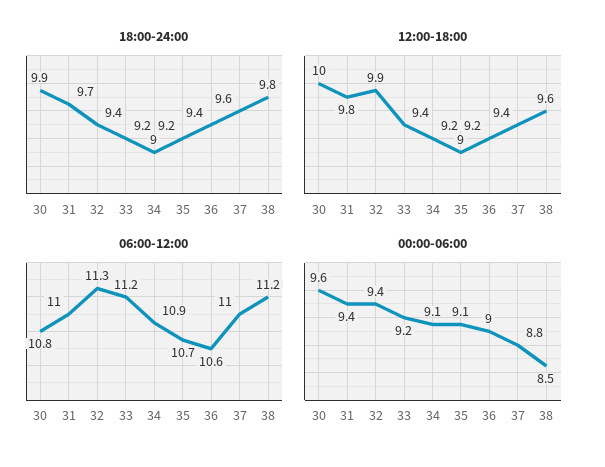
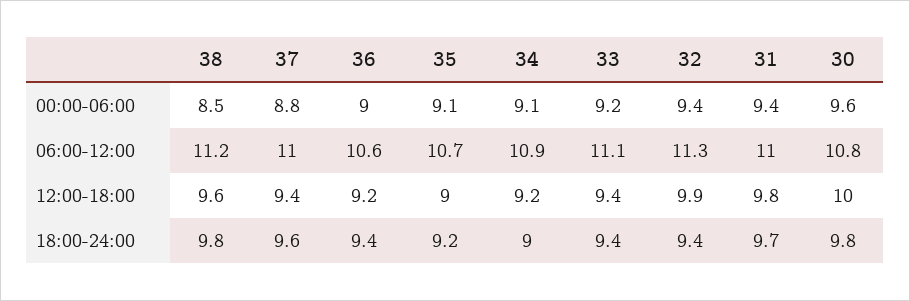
18:00-24:00, 30: 9.9 -> 9.8
18:00-24:00, 33: 9.2 -> 9.4
06:00-12:00, 33: 11.2 -> 11.1

